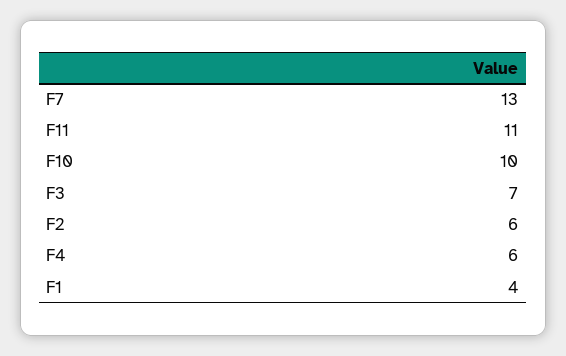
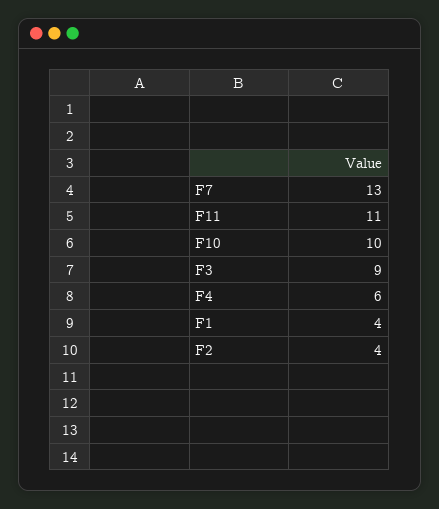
F3: 7 -> 9
F2: 6 -> 4

